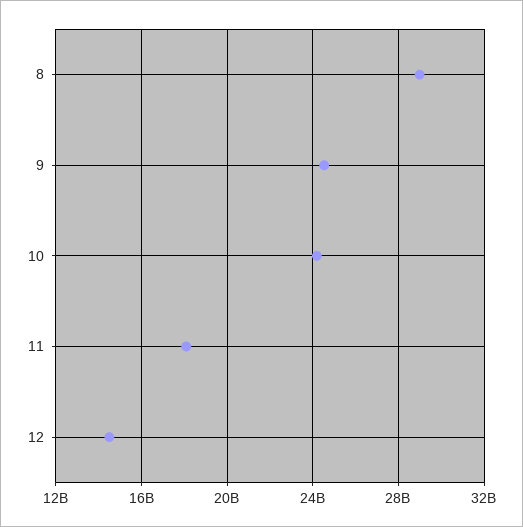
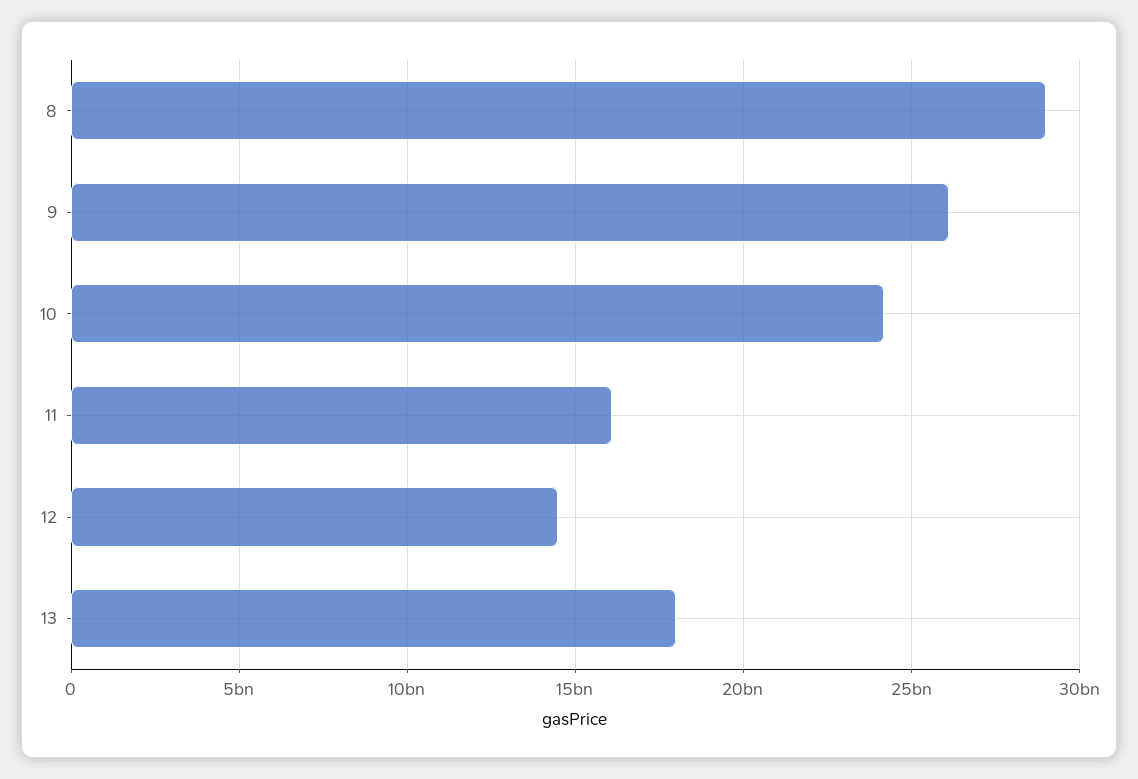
9: 24500000000 -> 26000000000
11: 18000000000 -> 16000000000
13: none -> 18000000000

